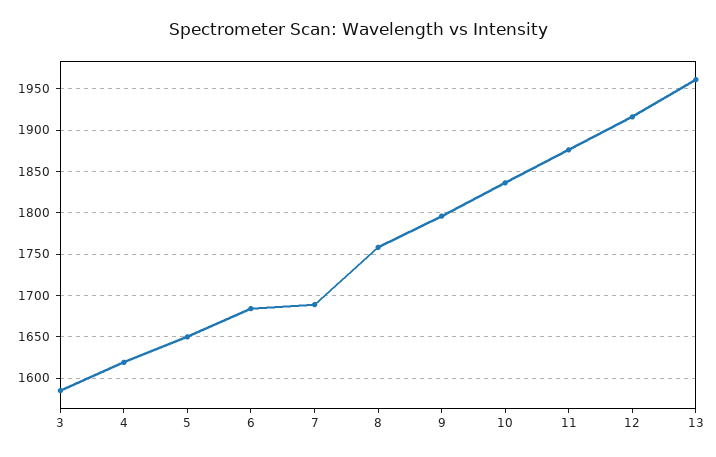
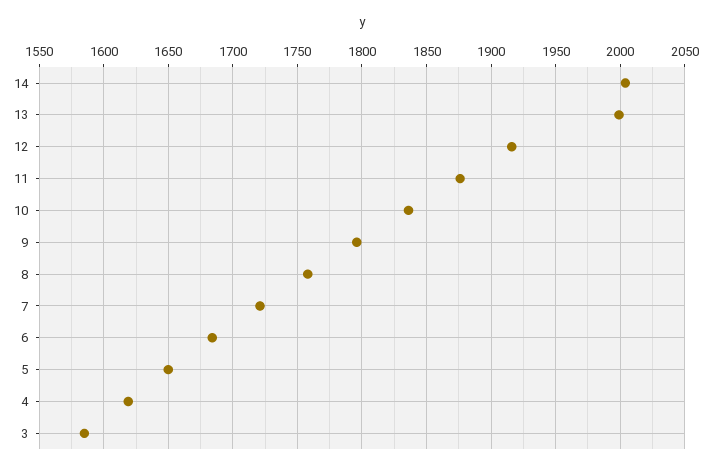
7: 1690 -> 1720
13: 1960 -> 2000
14: none -> 2005

